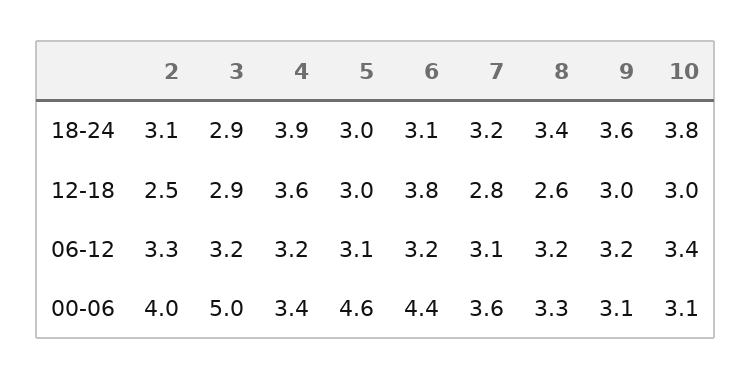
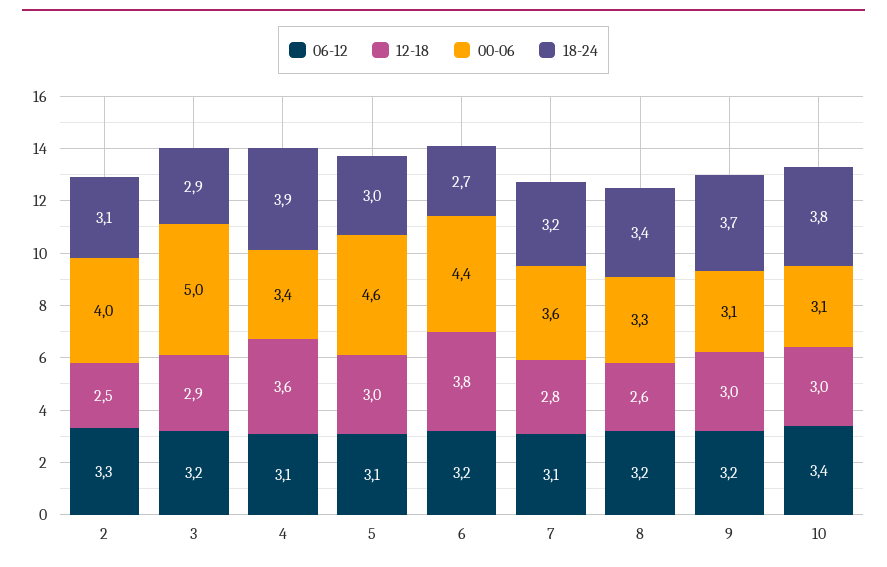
18-24, 6: 3.1 -> 2.7
18-24, 9: 3.6 -> 3.7
06-12, 4: 3.2 -> 3.1

